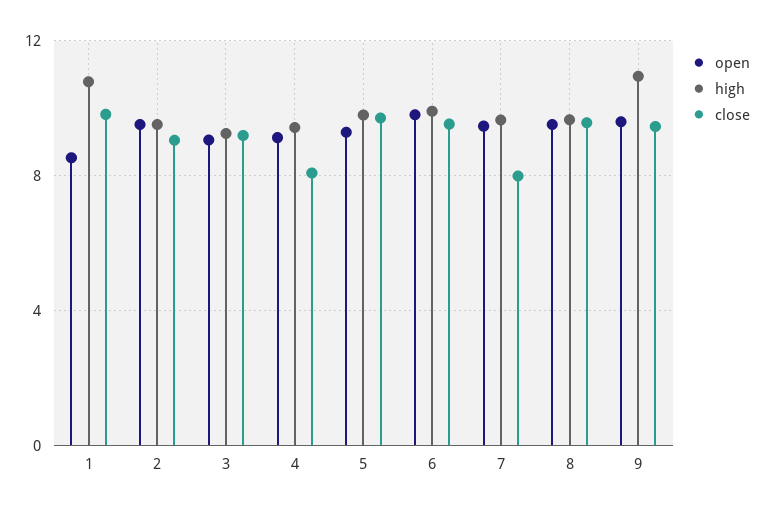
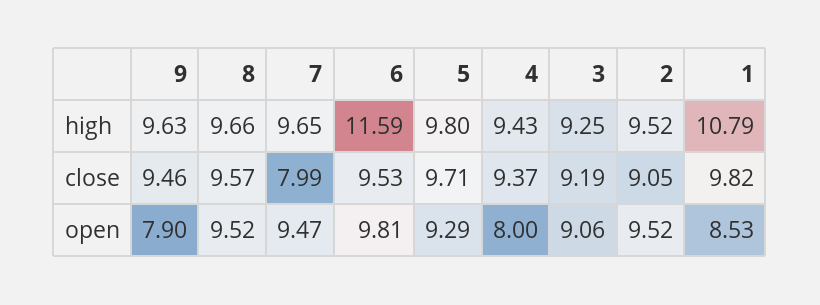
open, 4: 9 -> 8
close, 4: 8 -> 9.37
high, 6: 10 -> 11.59
open, 9: 9.5 -> 7.9
high, 9: 11 -> 9.63

